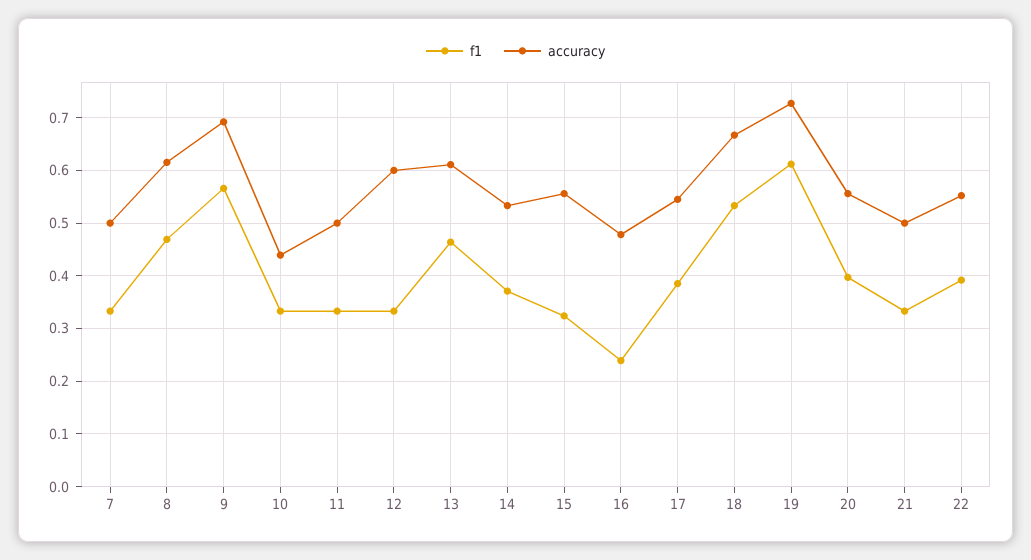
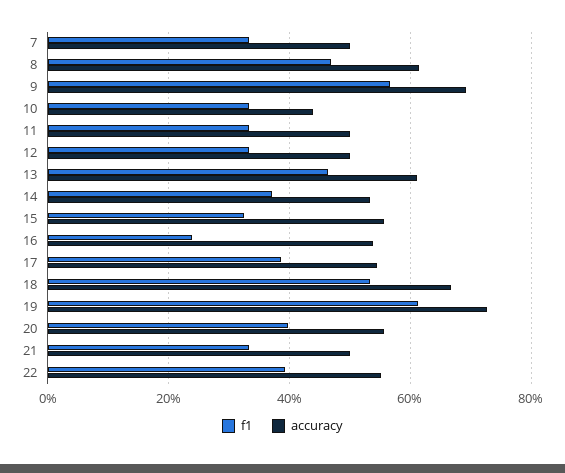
accuracy, 12: 0.6 -> 0.5
accuracy, 16: 0.48 -> 0.54

